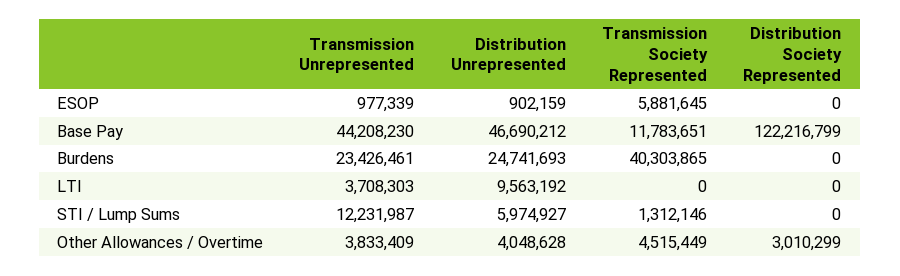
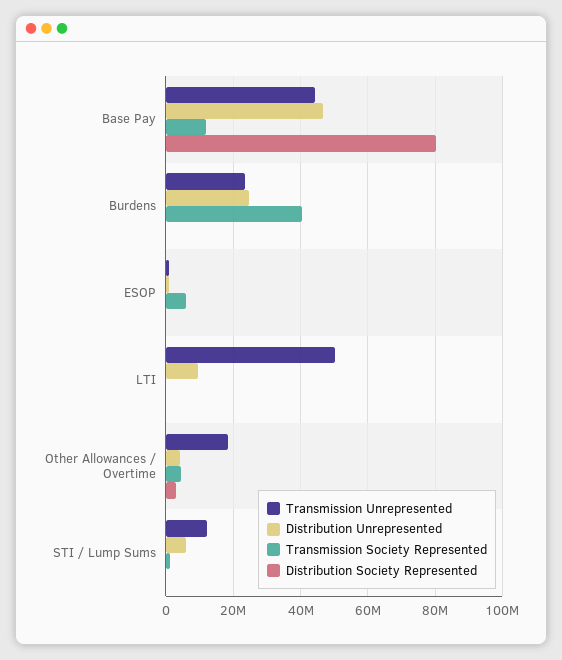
Distribution Society Represented, Base Pay: 122216799 -> 80000000
Transmission Unrepresented, LTI: 3708303 -> 50000000
Transmission Unrepresented, Other Allowances / Overtime: 3833409 -> 18000000

